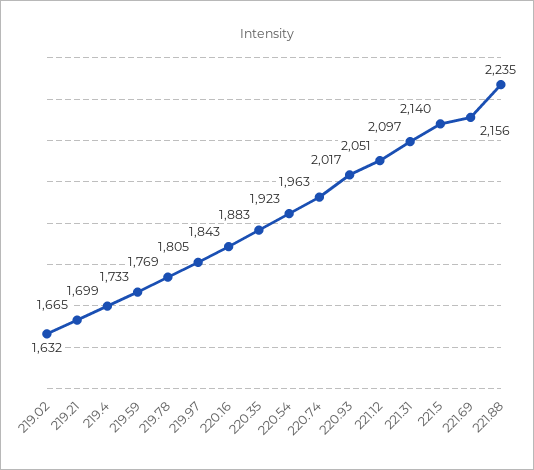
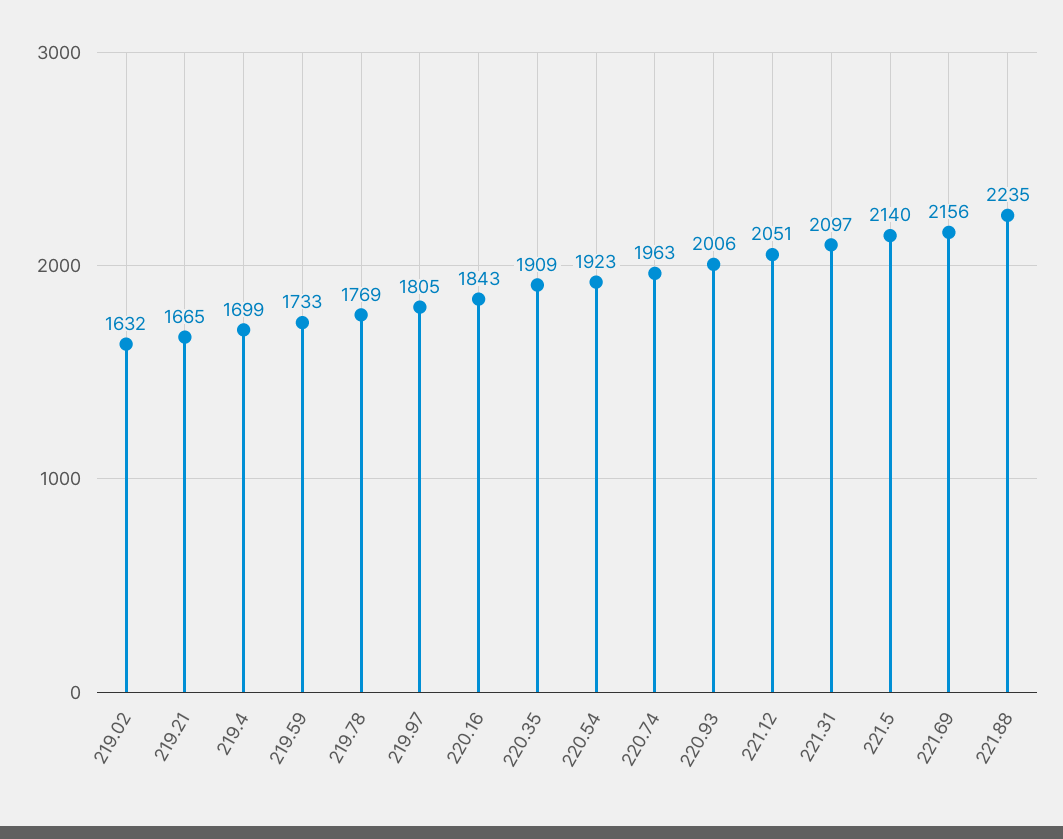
220.35: 1883 -> 1909
220.93: 2017 -> 2006

